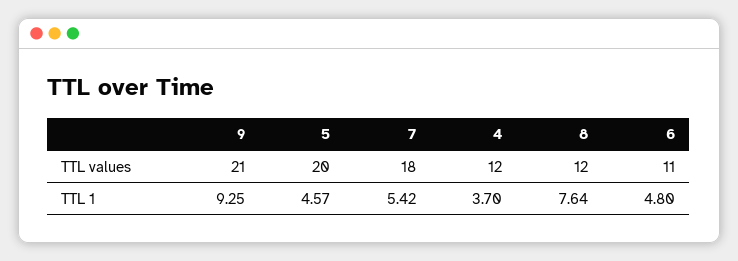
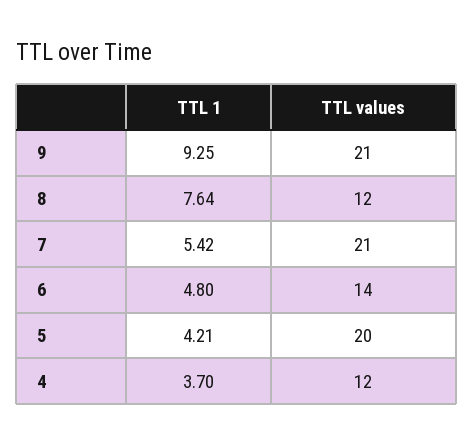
7, TTL values: 18 -> 21
6, TTL values: 11 -> 14
5, TTL 1: 4.57 -> 4.21

